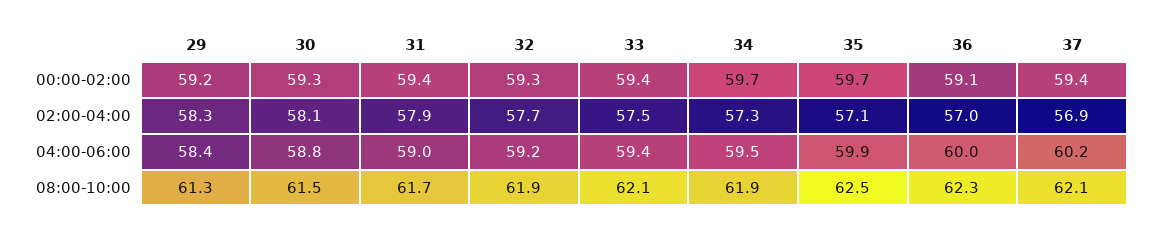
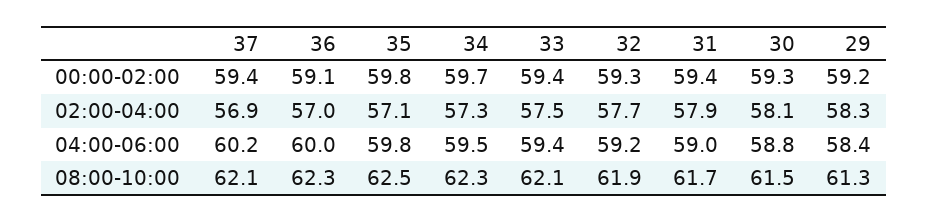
35, 00:00-02:00: 59.7 -> 59.8
35, 04:00-06:00: 59.9 -> 59.8
34, 08:00-10:00: 61.9 -> 62.3

